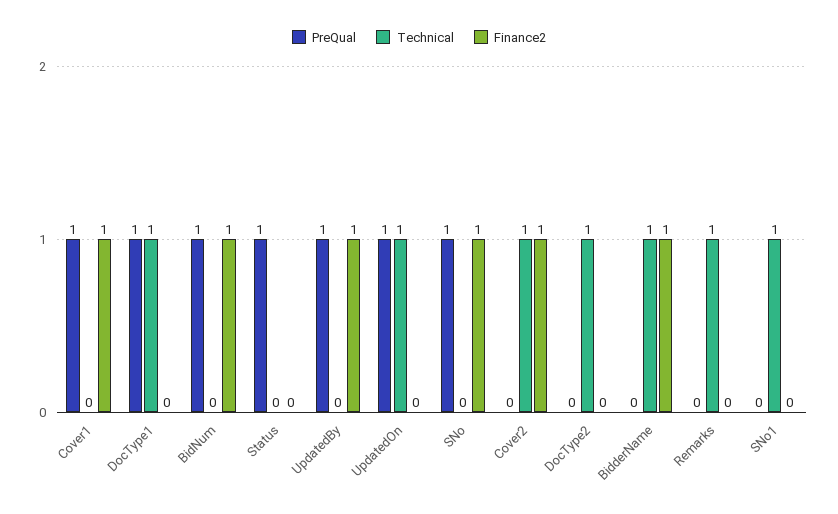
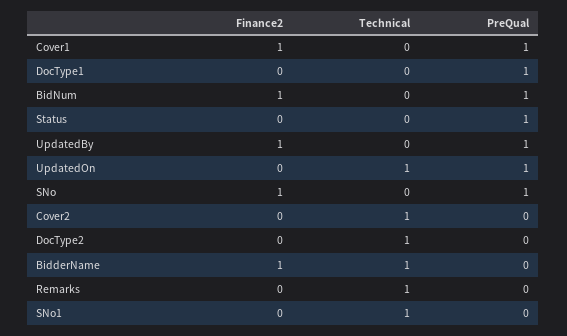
Technical, DocType1: 1 -> 0
Finance2, Cover2: 1 -> 0

